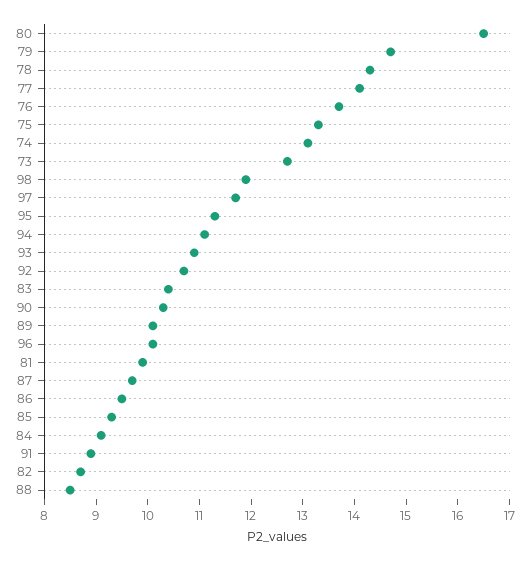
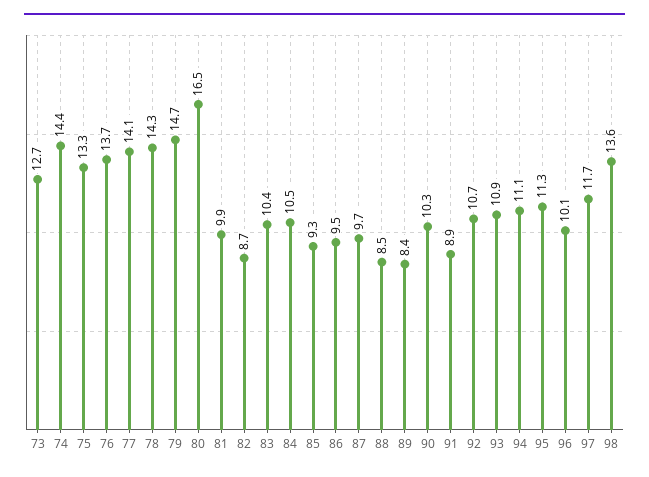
74: 13 -> 14.4
98: 12 -> 13.6
89: 10 -> 8.4
84: 9 -> 10.5

